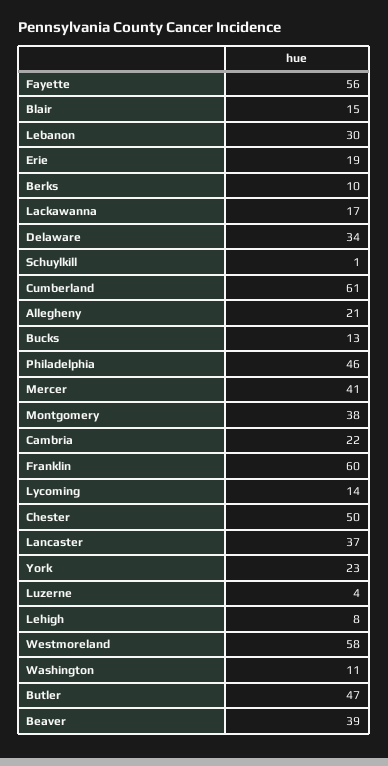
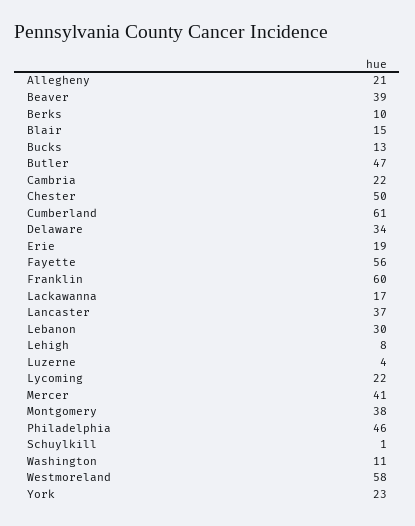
Lycoming: 14 -> 22

